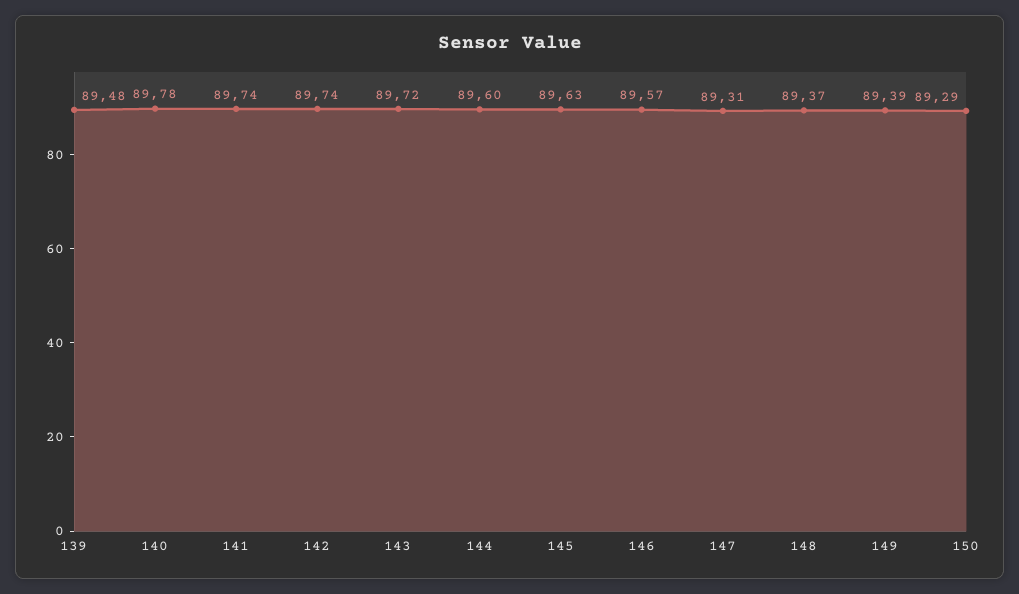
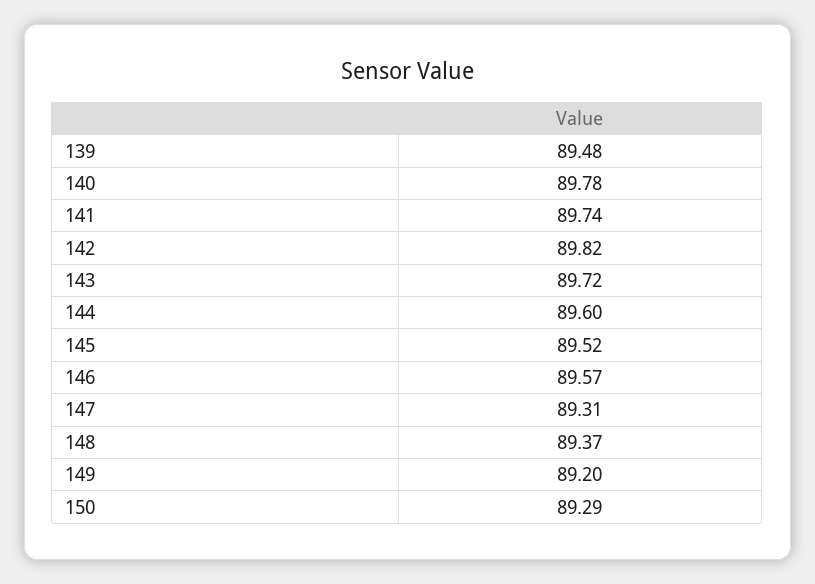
142: 89.74 -> 89.82
145: 89.63 -> 89.52
149: 89.39 -> 89.2

